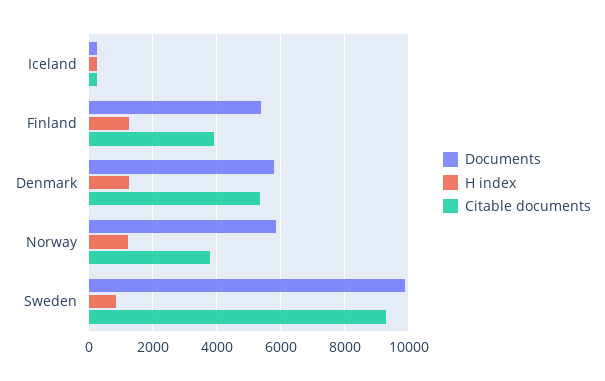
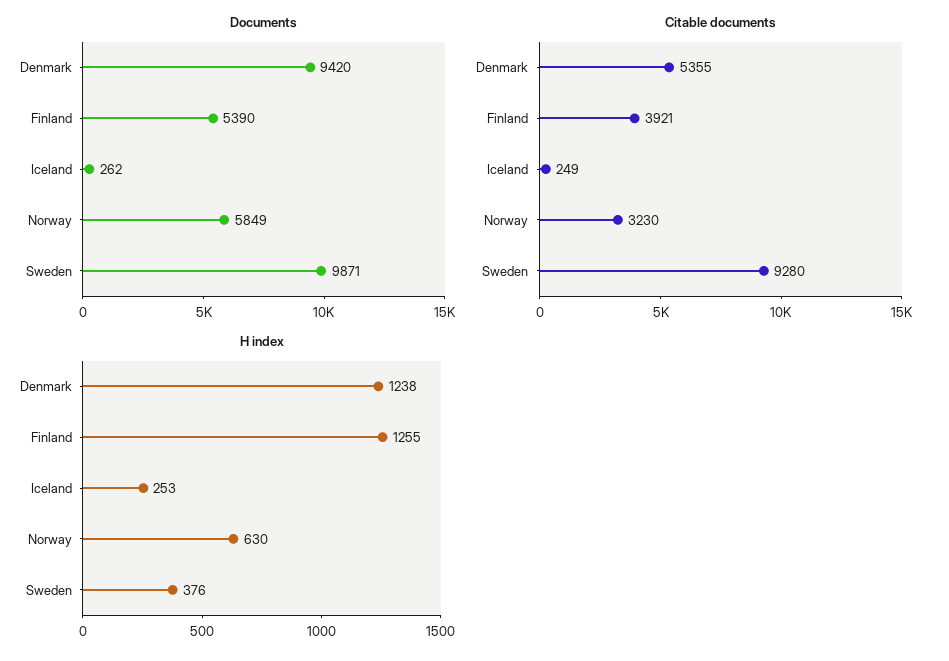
Documents, Denmark: 5800 -> 9420
H index, Norway: 1200 -> 630
Citable documents, Norway: 3800 -> 3230
H index, Sweden: 800 -> 376

